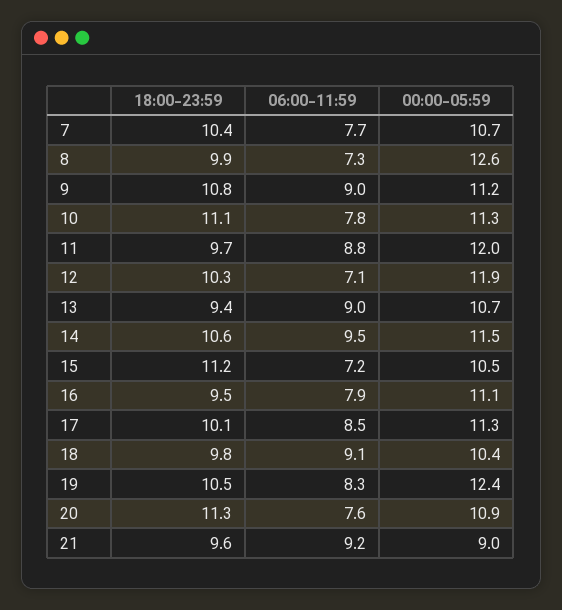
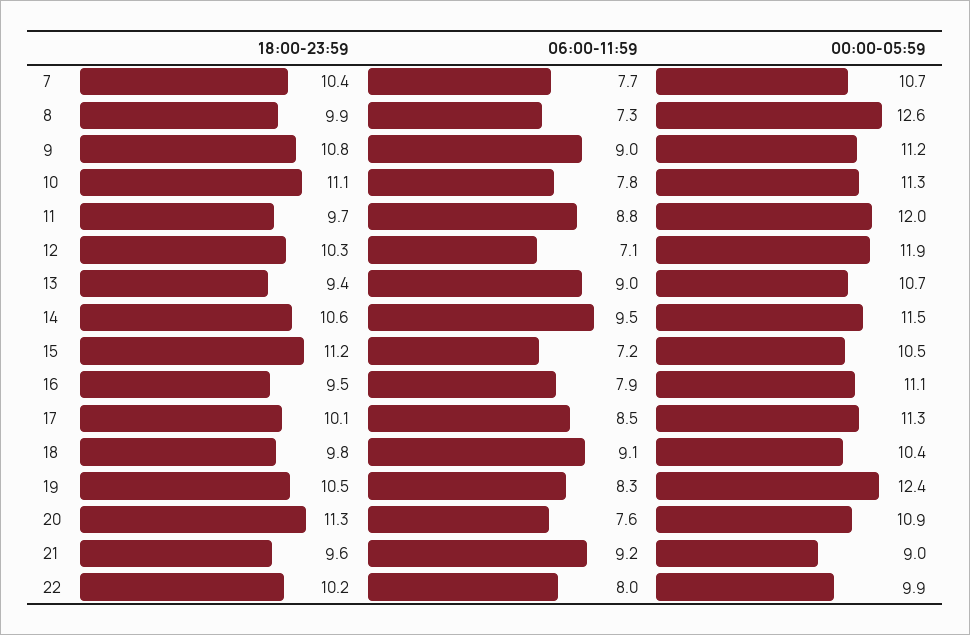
18:00-23:59, 22: none -> 10.2
06:00-11:59, 22: none -> 8
00:00-05:59, 22: none -> 9.9

